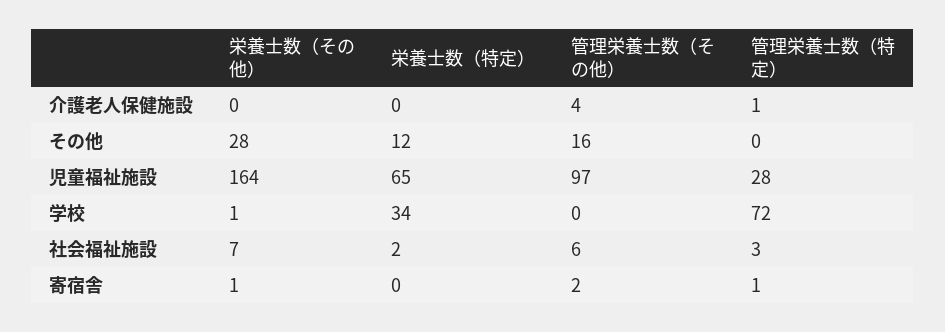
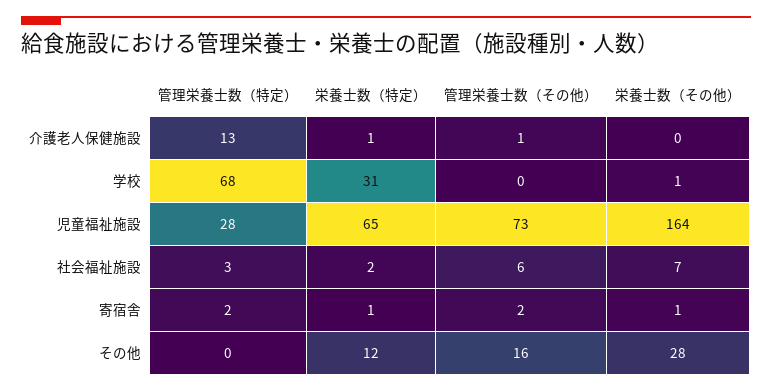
栄養士数（特定）, 介護老人保健施設: 0 -> 1
管理栄養士数（その他）, 介護老人保健施設: 4 -> 1
管理栄養士数（特定）, 介護老人保健施設: 1 -> 13
管理栄養士数（その他）, 児童福祉施設: 97 -> 73
栄養士数（特定）, 学校: 34 -> 31
管理栄養士数（特定）, 学校: 72 -> 68
栄養士数（特定）, 寄宿舎: 0 -> 1
管理栄養士数（特定）, 寄宿舎: 1 -> 2

